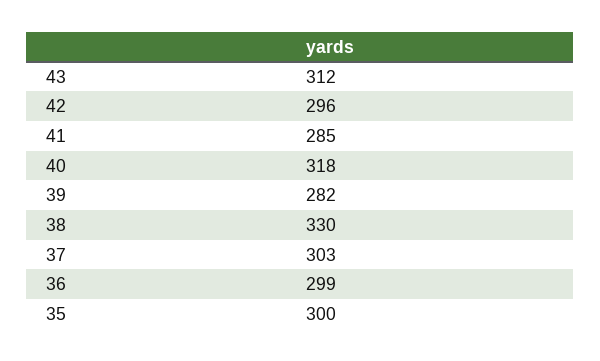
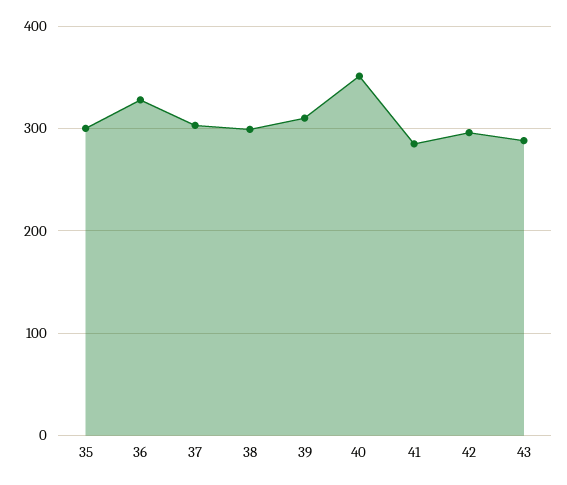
43: 312 -> 290
40: 318 -> 350
39: 282 -> 310
38: 330 -> 300
36: 299 -> 330

